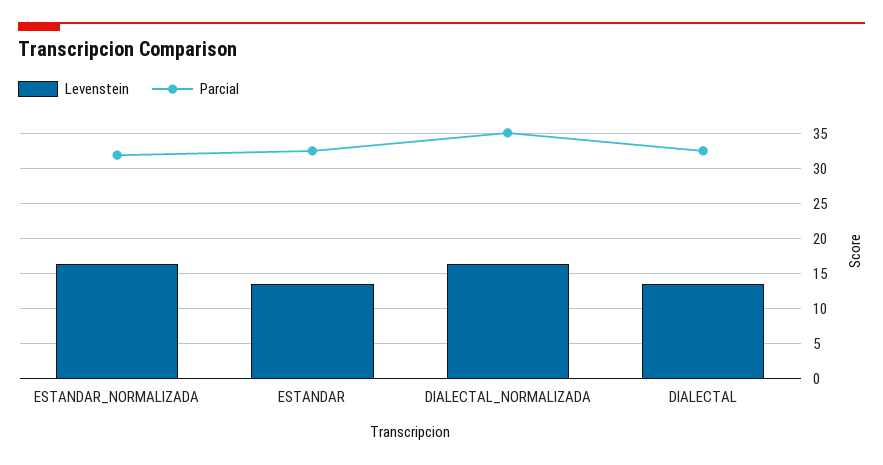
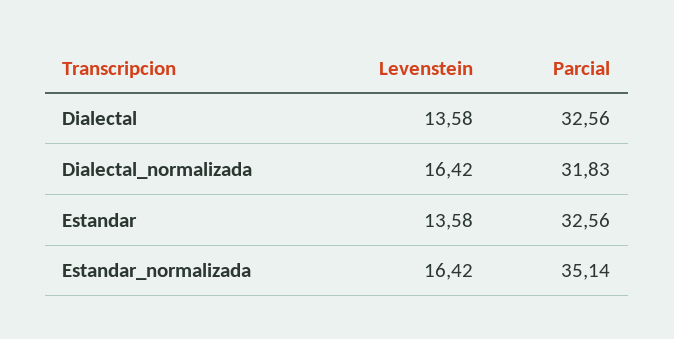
Parcial, ESTANDAR_NORMALIZADA: 32 -> 35.14
Parcial, DIALECTAL_NORMALIZADA: 35 -> 31.83

